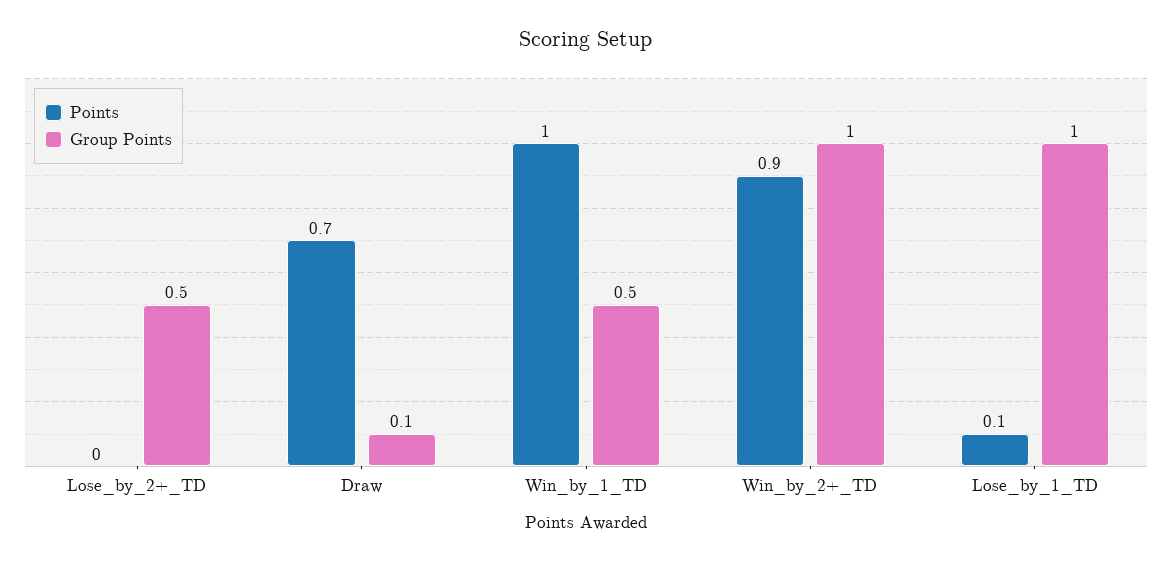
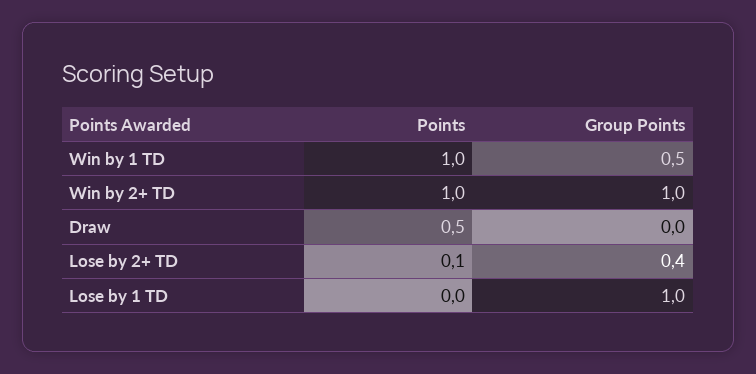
Points, Lose_by_2+_TD: 0 -> 0.1
Group Points, Lose_by_2+_TD: 0.5 -> 0.4
Points, Draw: 0.7 -> 0.5
Group Points, Draw: 0.1 -> 0
Points, Win_by_2+_TD: 0.9 -> 1
Points, Lose_by_1_TD: 0.1 -> 0

